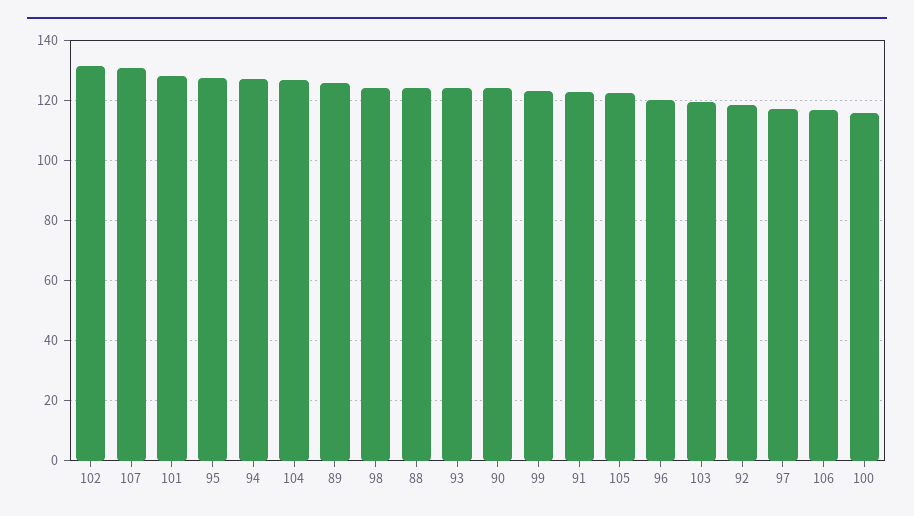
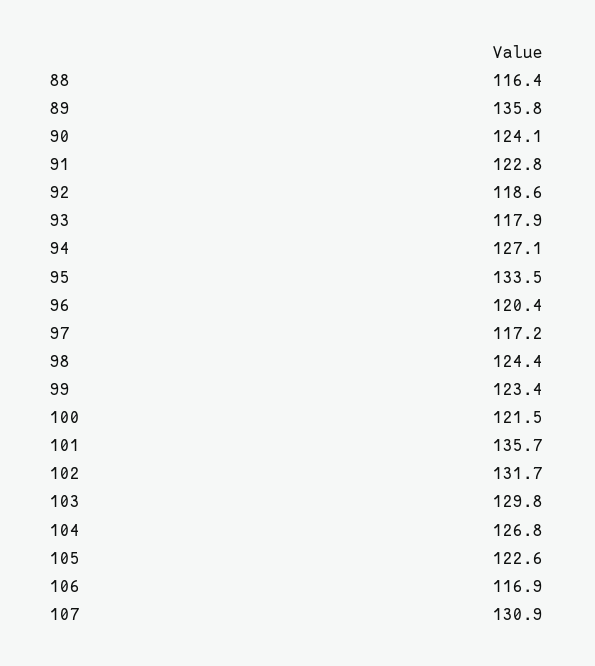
101: 128 -> 135.7
95: 128 -> 133.5
89: 126 -> 135.8
88: 124 -> 116.4
93: 124 -> 117.9
103: 120 -> 129.8
100: 116 -> 121.5

